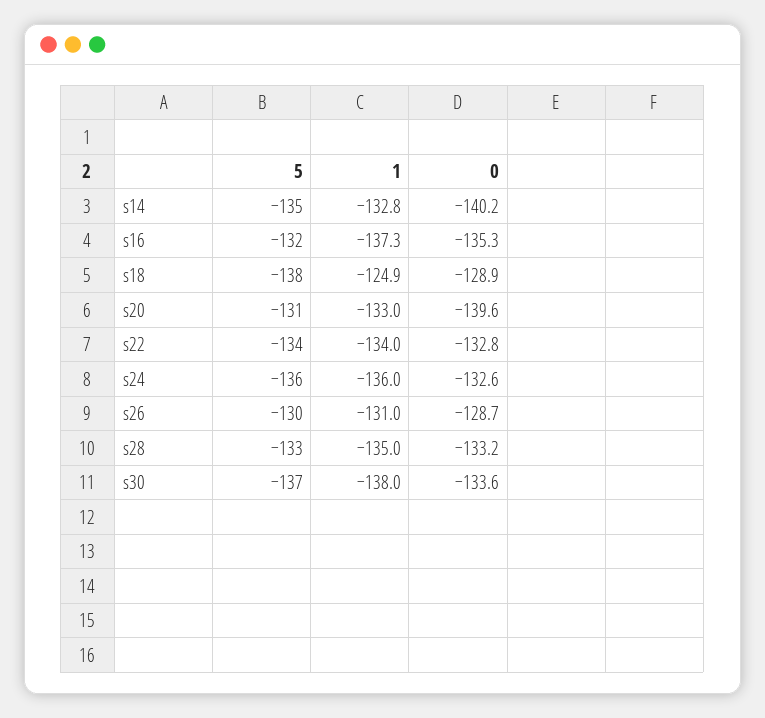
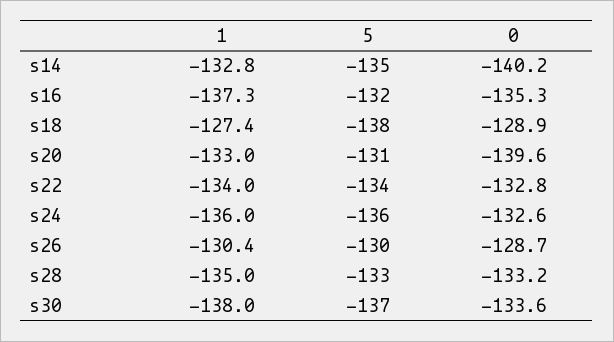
1, s18: -124.9 -> -127.4
1, s26: -131 -> -130.4

